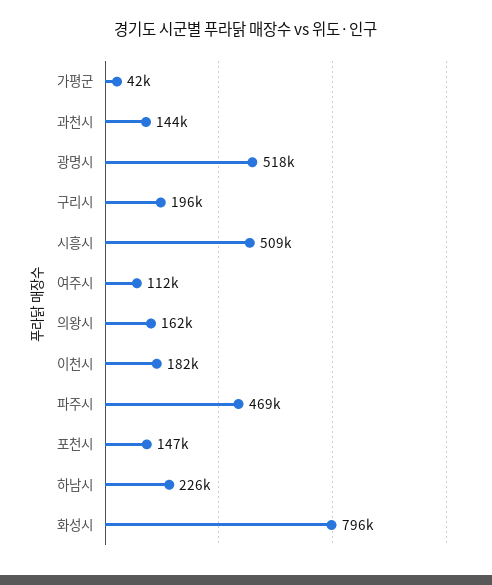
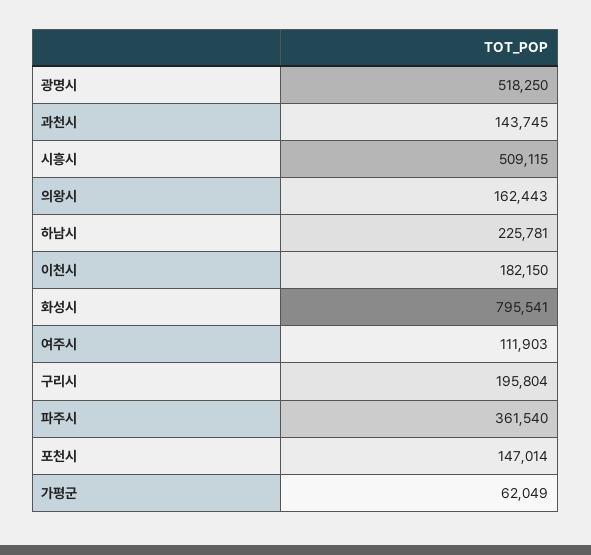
가평군: 42000 -> 62049
파주시: 469000 -> 361540

